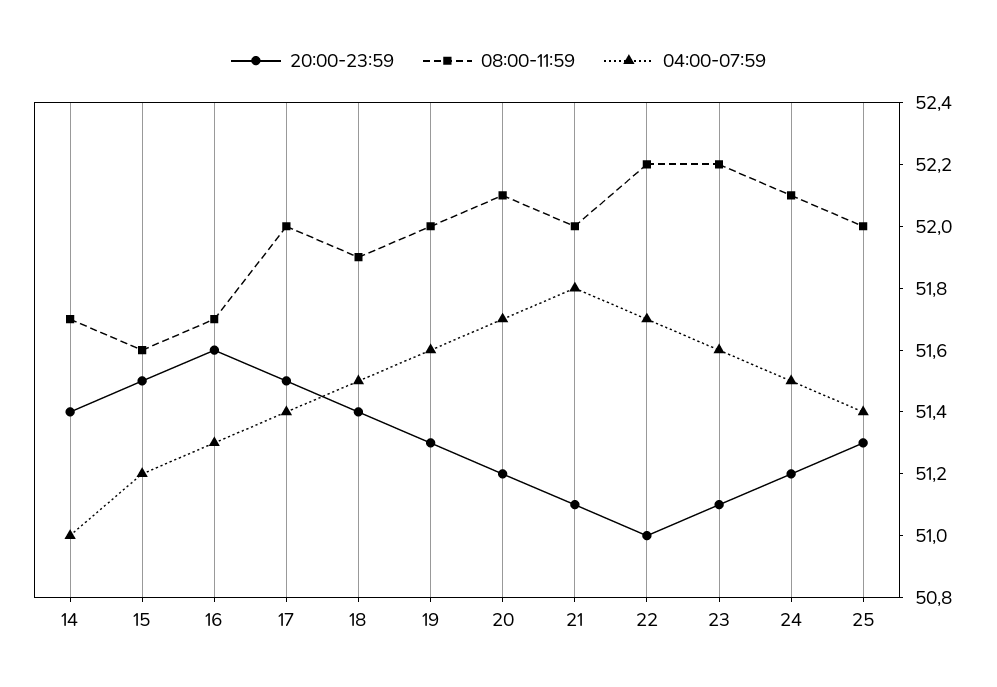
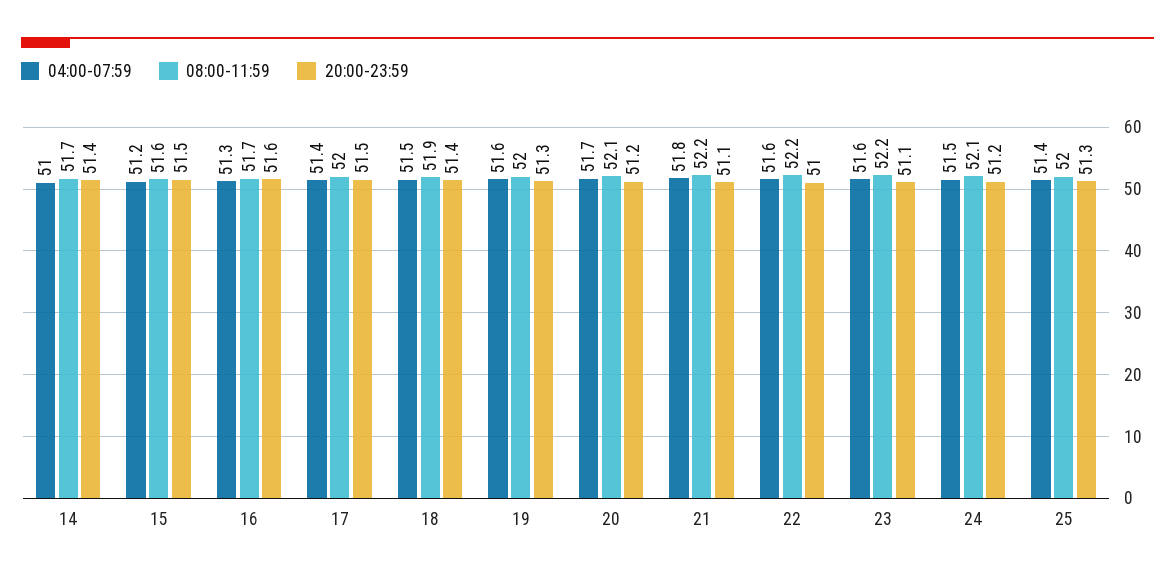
08:00-11:59, 21: 52 -> 52.2
04:00-07:59, 22: 51.7 -> 51.6

